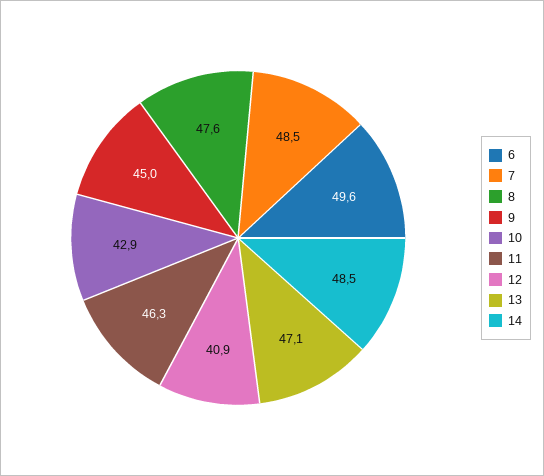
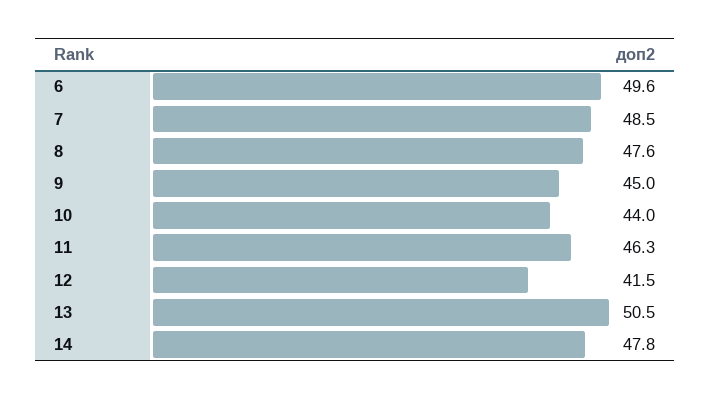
10: 42.9 -> 44
12: 40.9 -> 41.5
13: 47.1 -> 50.5
14: 48.5 -> 47.8

